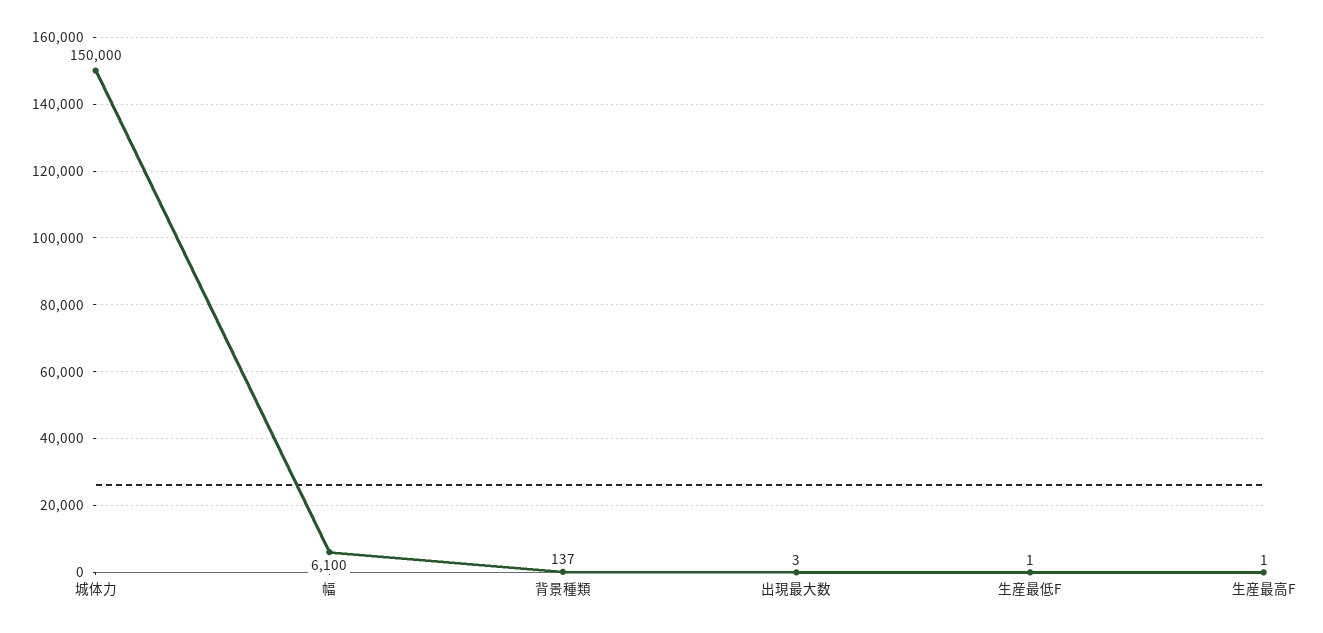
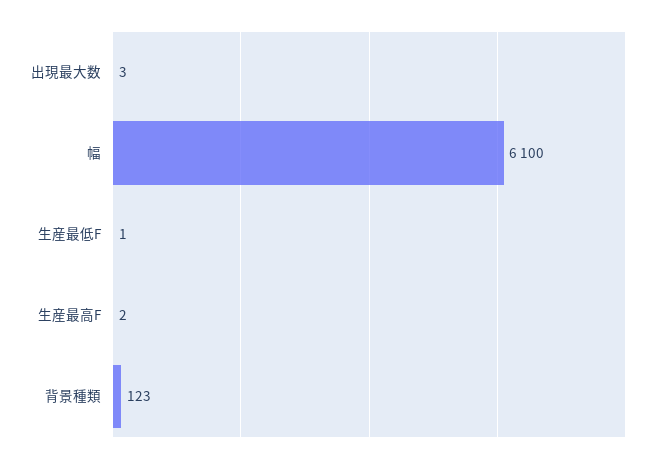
城体力: 150000 -> none
背景種類: 137 -> 123
生産最高F: 1 -> 2

